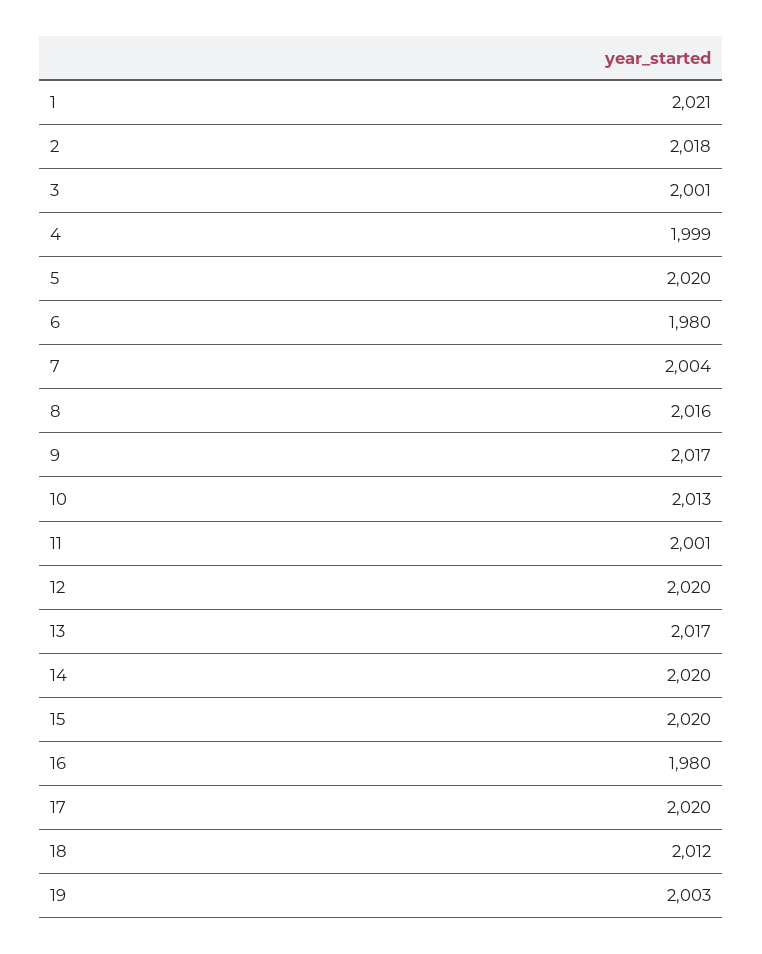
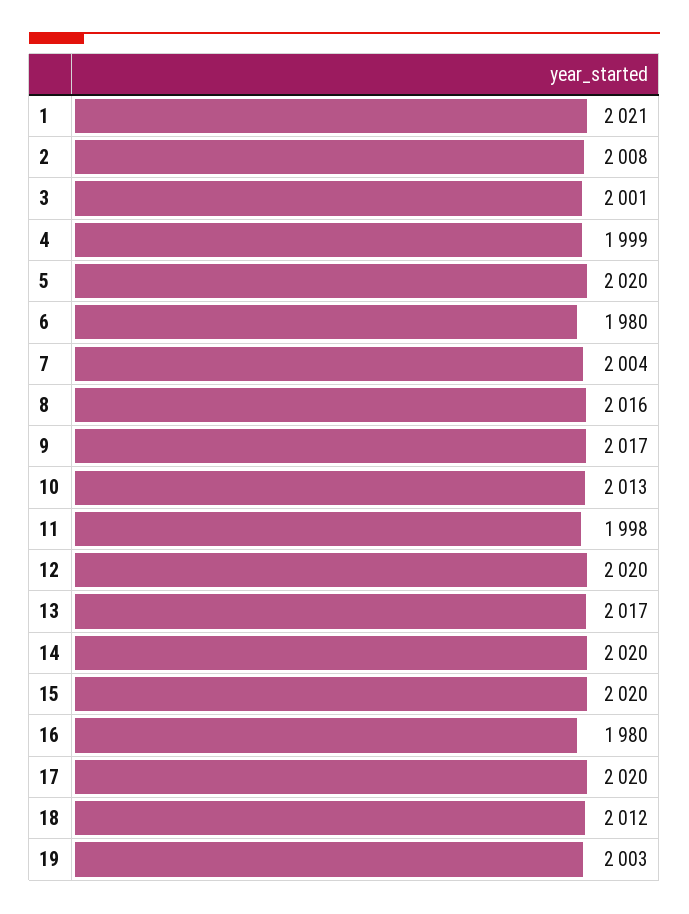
2: 2018 -> 2008
11: 2001 -> 1998

